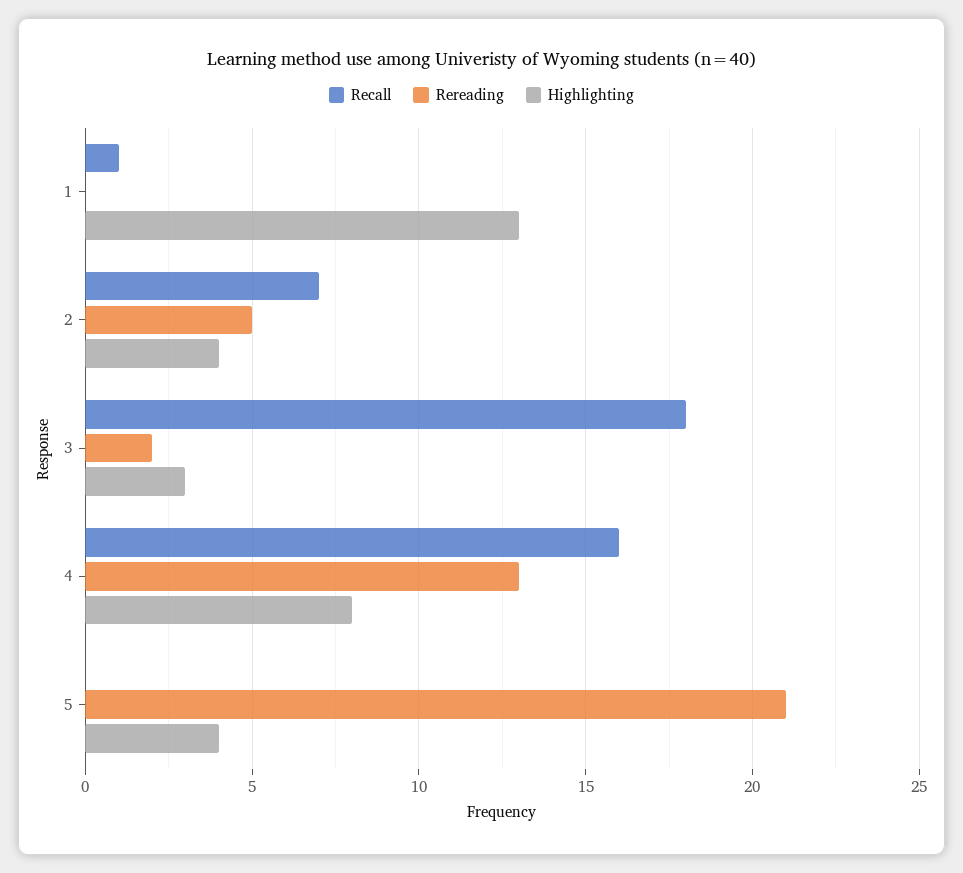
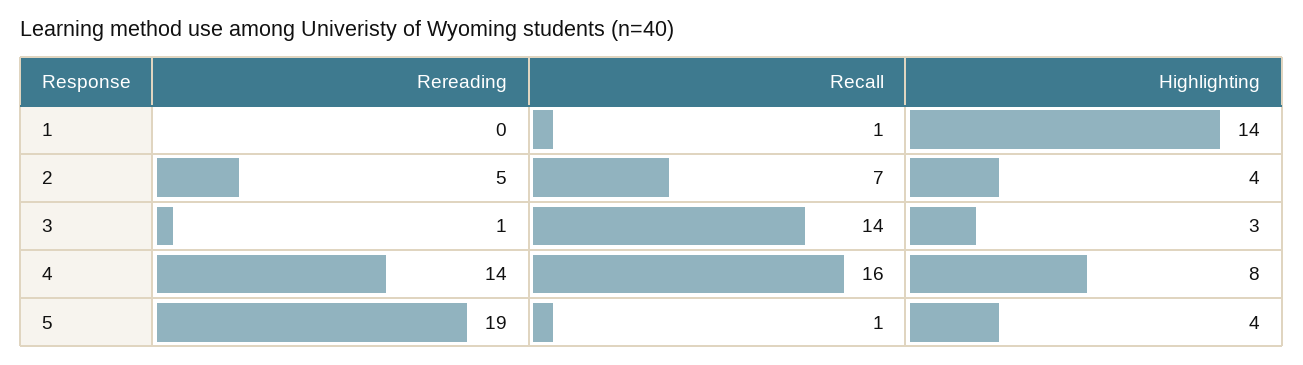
Highlighting, 1: 13 -> 14
Recall, 3: 18 -> 14
Rereading, 3: 2 -> 1
Rereading, 4: 13 -> 14
Recall, 5: 0 -> 1
Rereading, 5: 21 -> 19

